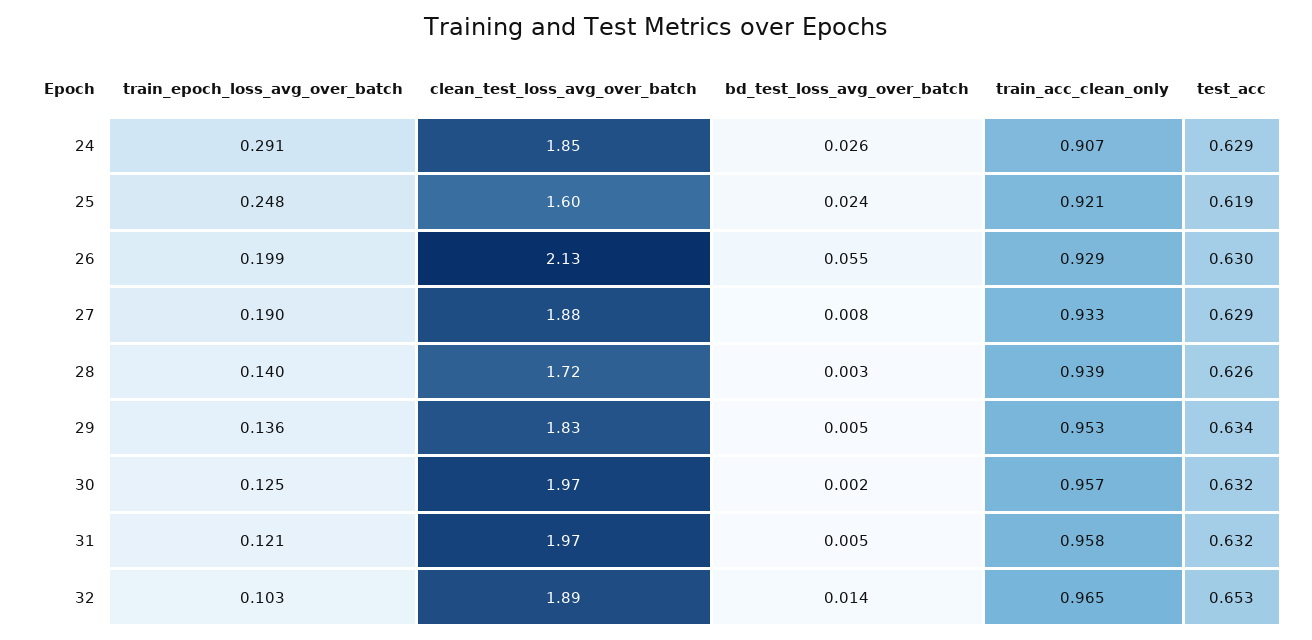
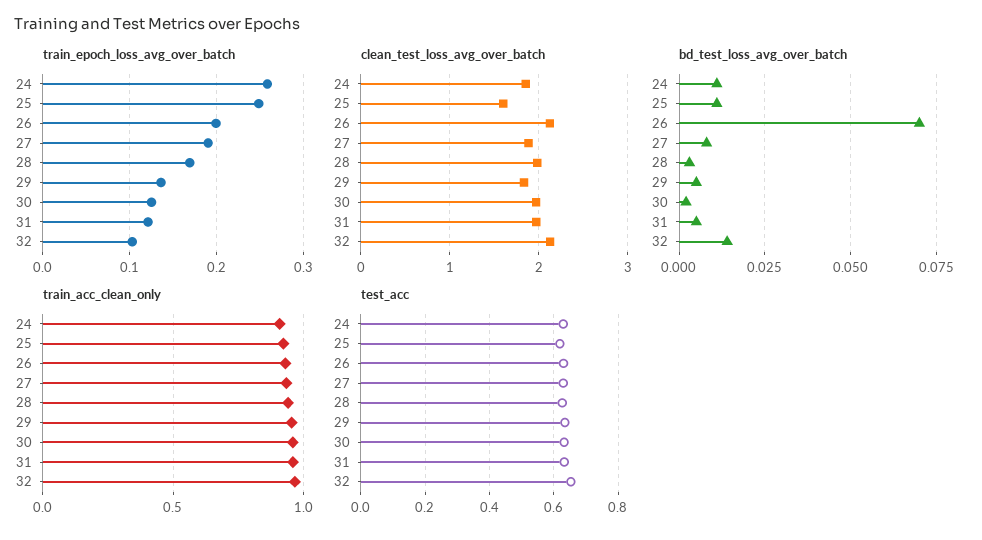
train_epoch_loss_avg_over_batch, 24: 0.291 -> 0.26
bd_test_loss_avg_over_batch, 24: 0.026 -> 0.01
bd_test_loss_avg_over_batch, 25: 0.024 -> 0.01
bd_test_loss_avg_over_batch, 26: 0.055 -> 0.07
train_epoch_loss_avg_over_batch, 28: 0.14 -> 0.17
clean_test_loss_avg_over_batch, 28: 1.72 -> 2
clean_test_loss_avg_over_batch, 32: 1.89 -> 2.1

